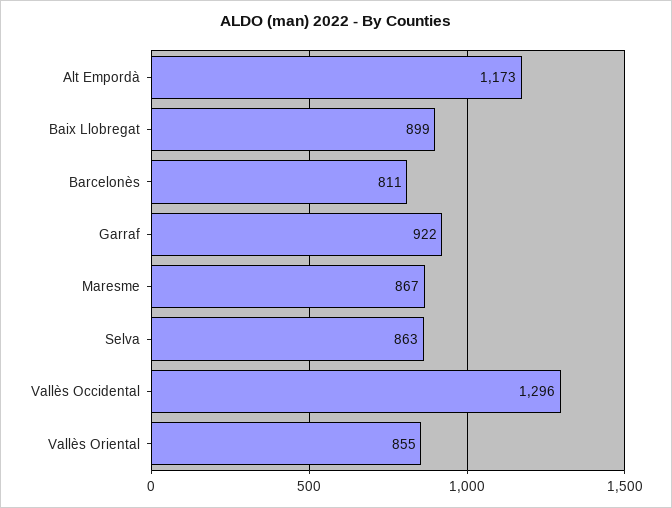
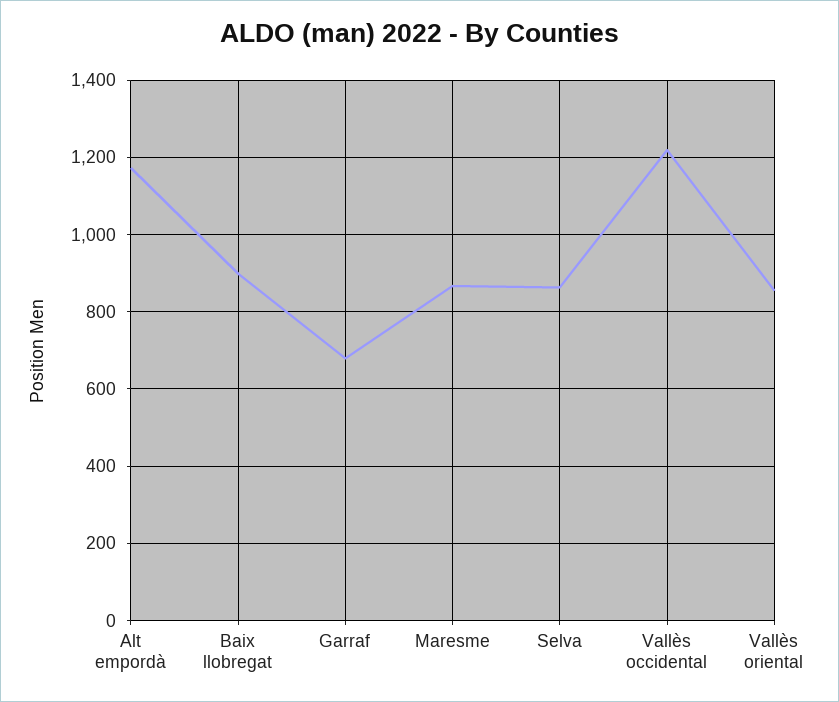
Barcelonès: 811 -> none
Garraf: 922 -> 680
Vallès Occidental: 1296 -> 1220

